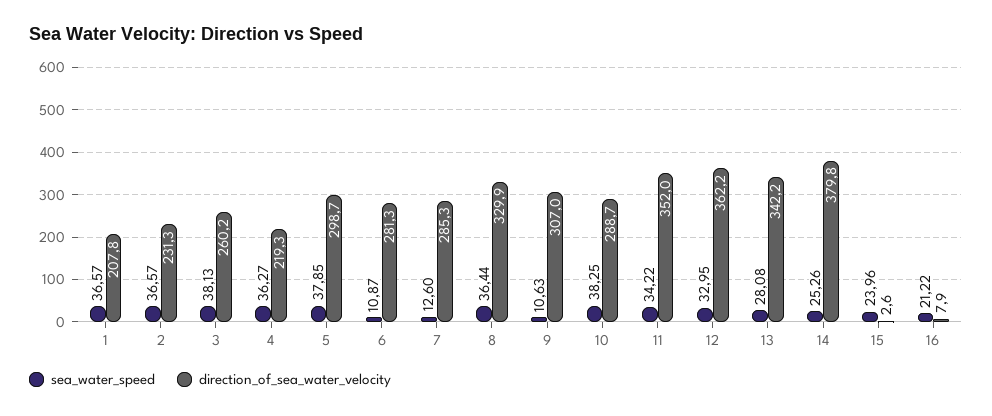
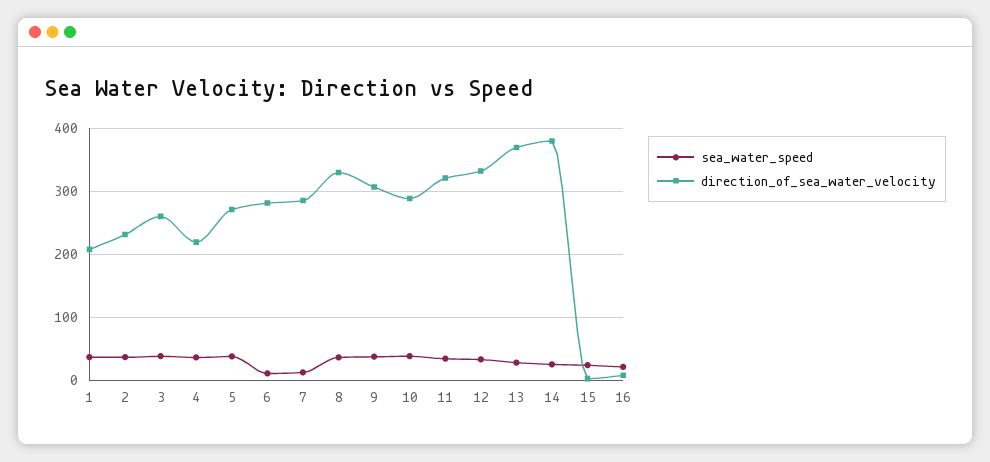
direction_of_sea_water_velocity, 5: 298.7 -> 270
sea_water_speed, 9: 10.63 -> 40
direction_of_sea_water_velocity, 11: 352 -> 320
direction_of_sea_water_velocity, 12: 362.2 -> 330
direction_of_sea_water_velocity, 13: 342.2 -> 370

